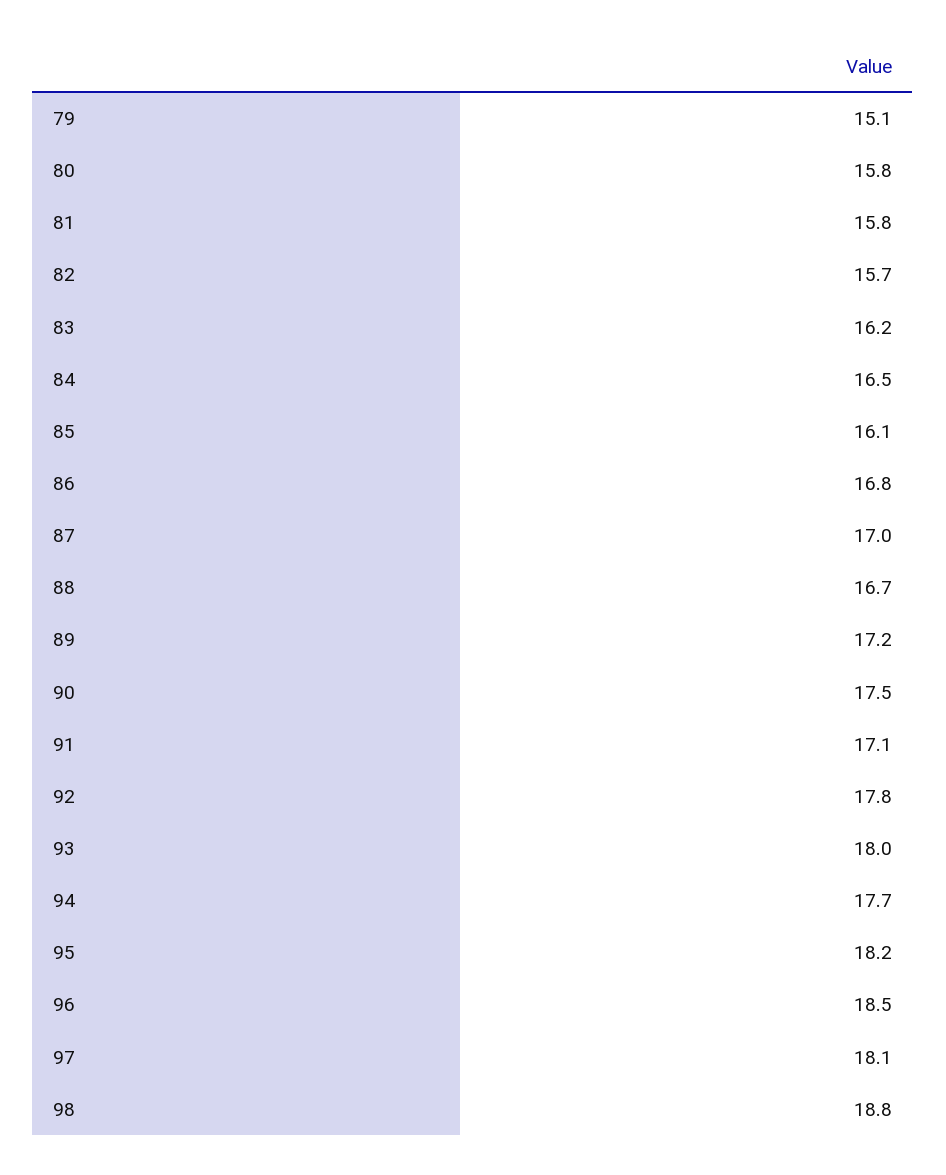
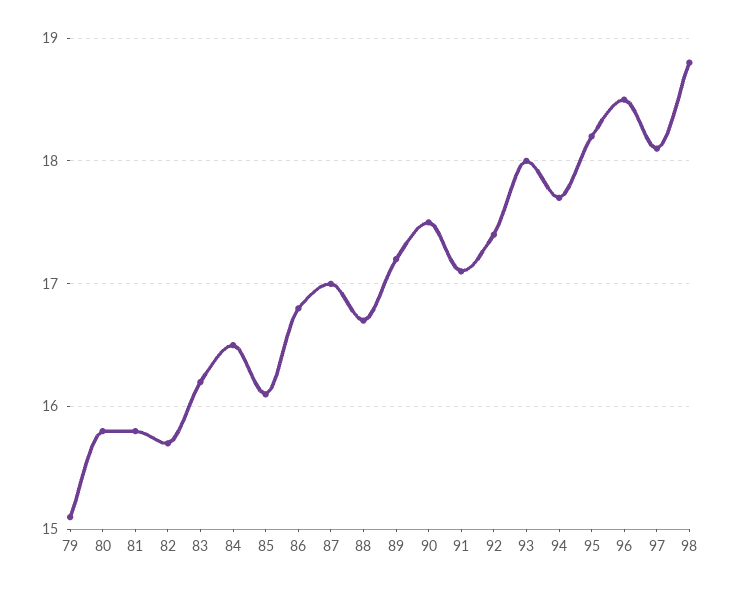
92: 17.8 -> 17.4

